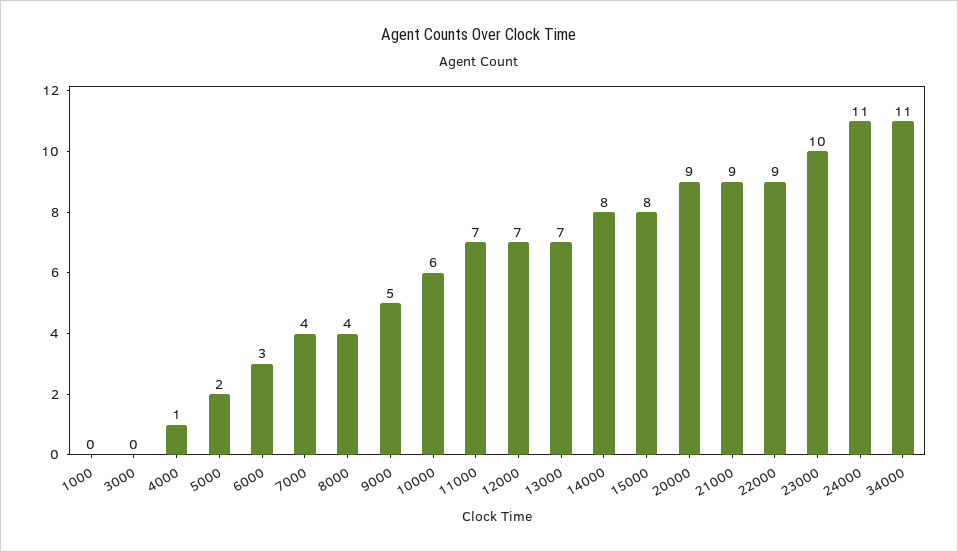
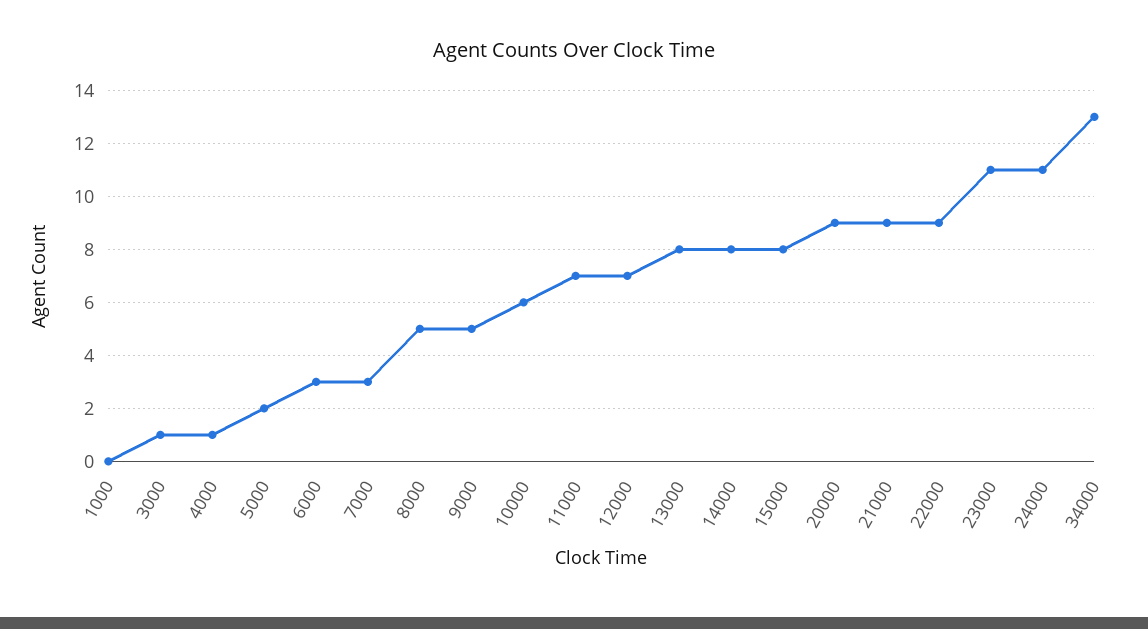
3000: 0 -> 1
7000: 4 -> 3
8000: 4 -> 5
13000: 7 -> 8
23000: 10 -> 11
34000: 11 -> 13

